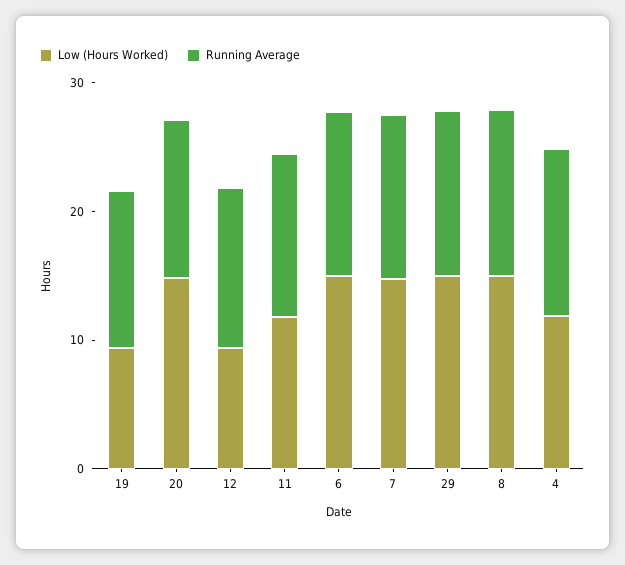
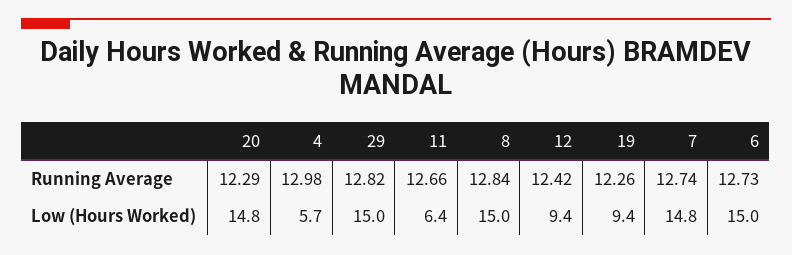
Low (Hours Worked), 11: 12 -> 6.4
Low (Hours Worked), 4: 12 -> 5.7

